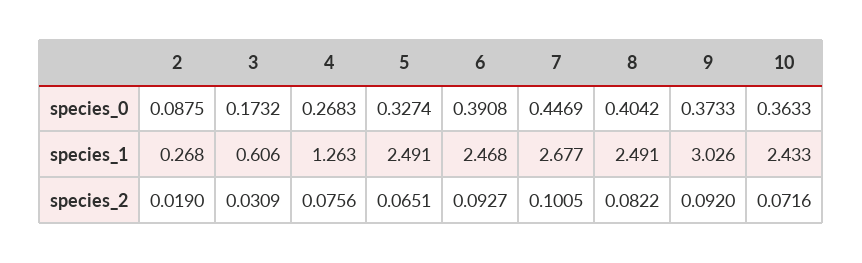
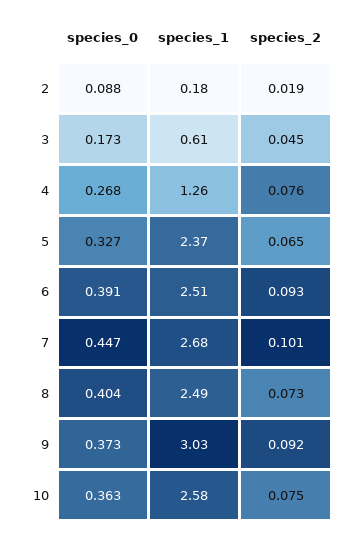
2, species_1: 0.268 -> 0.18
5, species_1: 2.491 -> 2.37
6, species_1: 2.468 -> 2.51
10, species_1: 2.433 -> 2.58
3, species_2: 0.0309 -> 0.045
8, species_2: 0.0822 -> 0.073
10, species_2: 0.0716 -> 0.075

